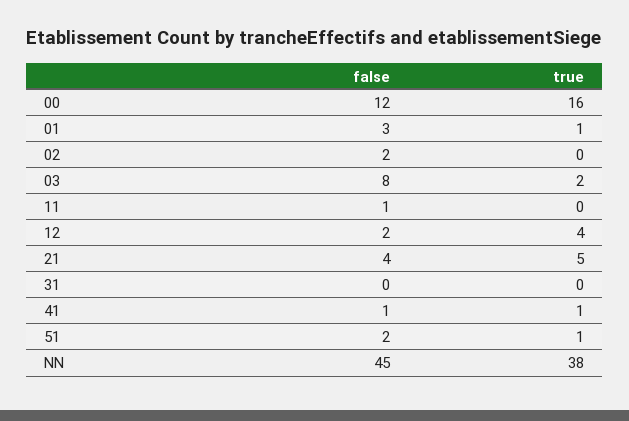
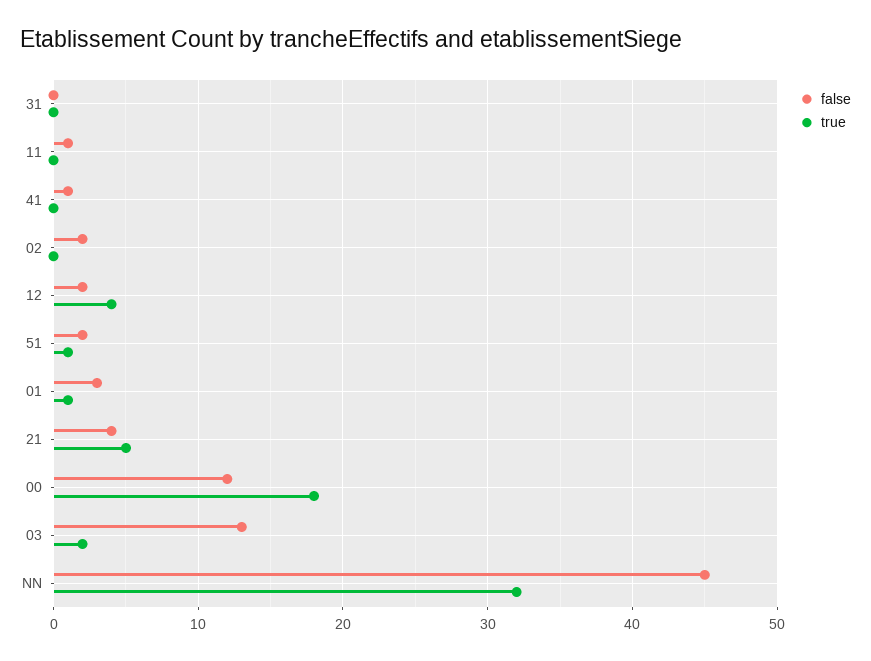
true, 00: 16 -> 18
false, 03: 8 -> 13
true, 41: 1 -> 0
true, NN: 38 -> 32

